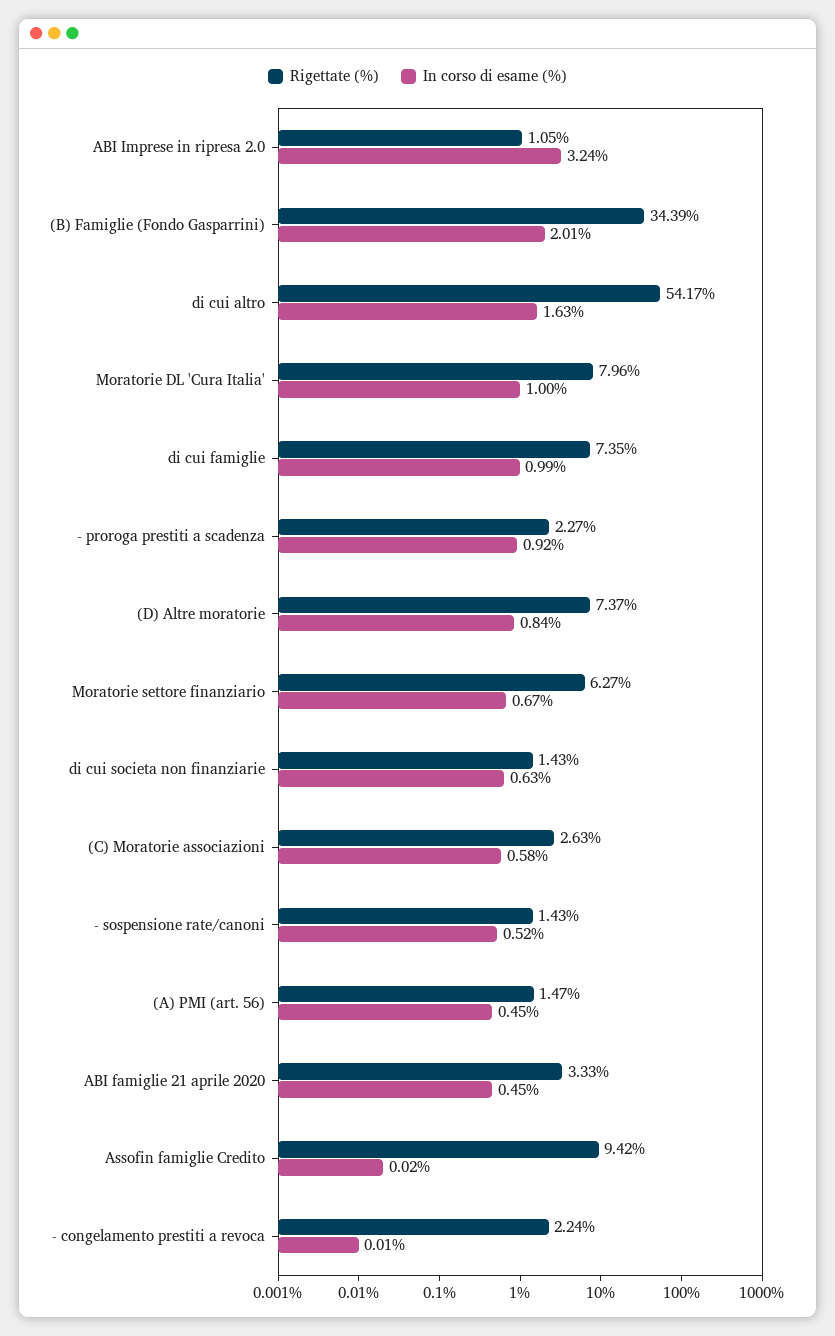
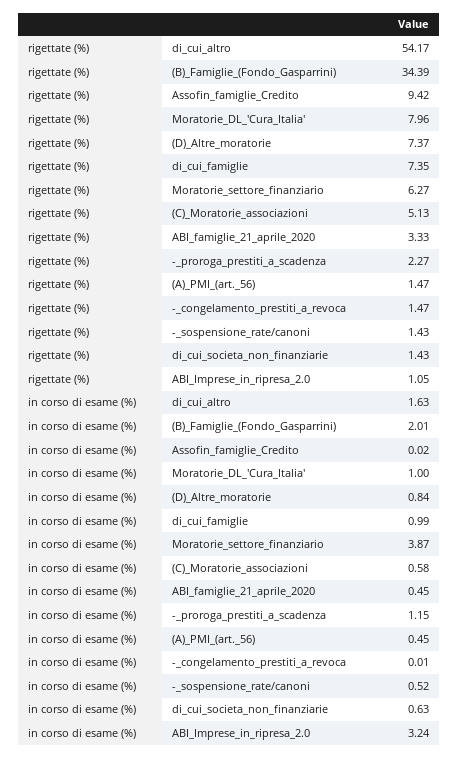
In corso di esame (%), - proroga prestiti a scadenza: 0.92 -> 1.15
In corso di esame (%), Moratorie settore finanziario: 0.67 -> 3.87
Rigettate (%), (C) Moratorie associazioni: 2.63 -> 5.13
Rigettate (%), - congelamento prestiti a revoca: 2.24 -> 1.47

